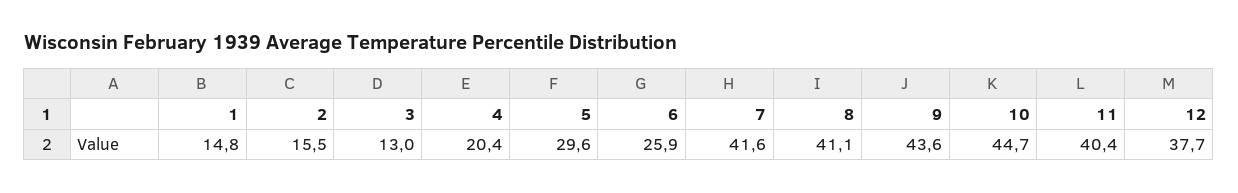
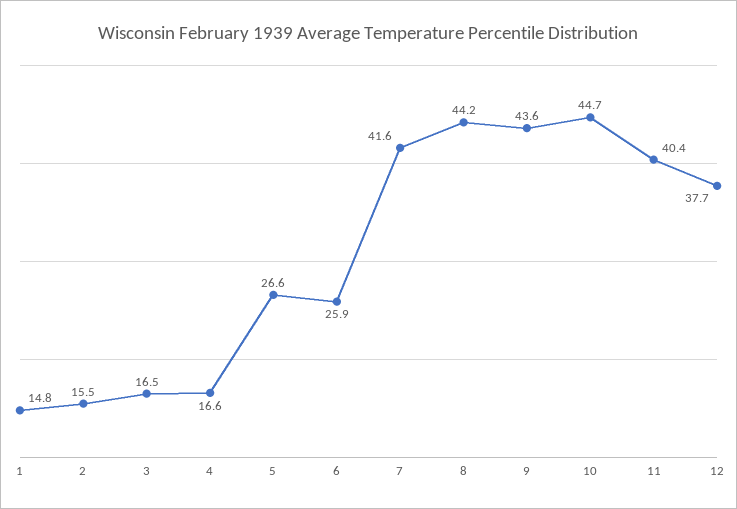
3: 13 -> 16.5
4: 20.4 -> 16.6
5: 29.6 -> 26.6
8: 41.1 -> 44.2

